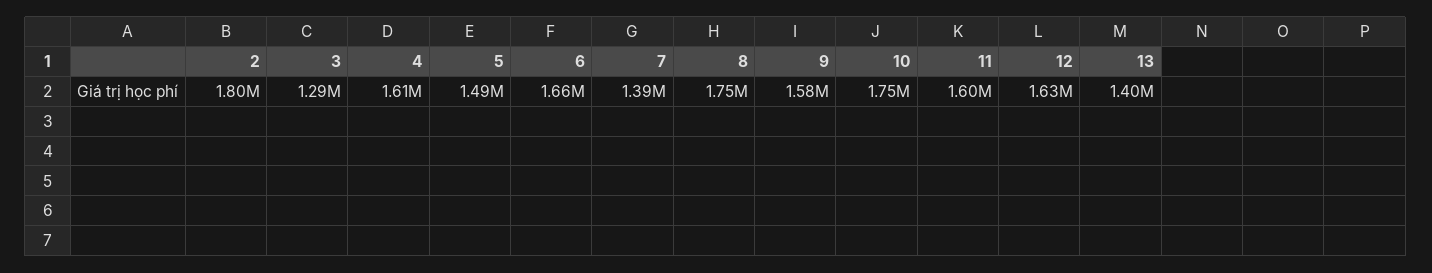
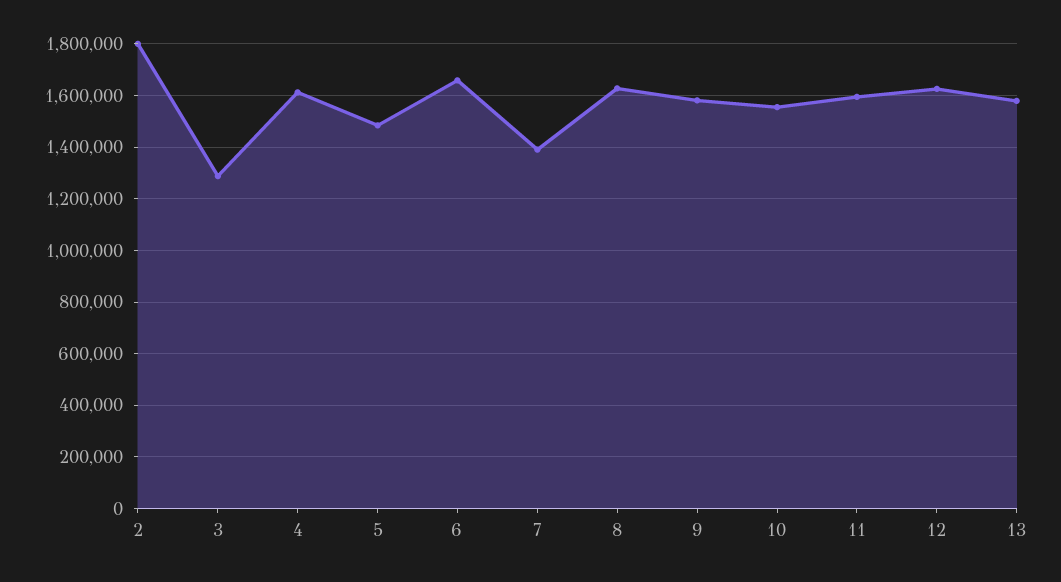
8: 1750000 -> 1625000
10: 1750000 -> 1550000
13: 1400000 -> 1575000

